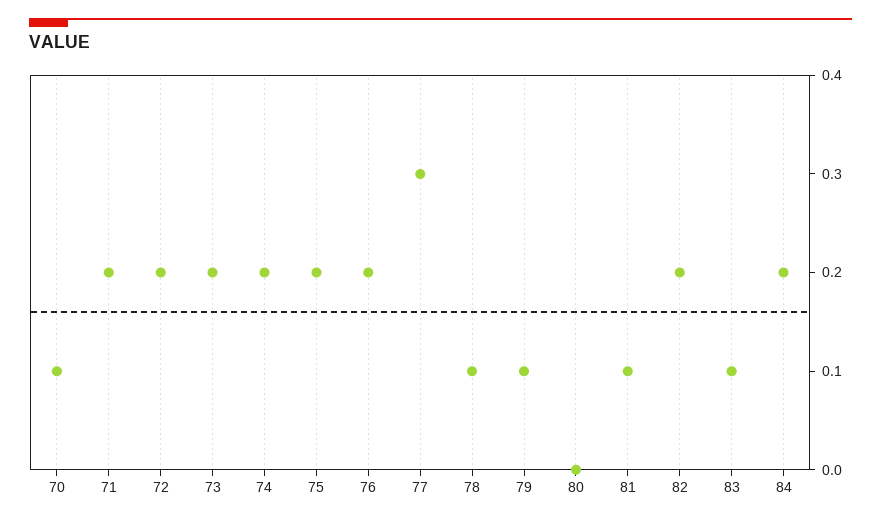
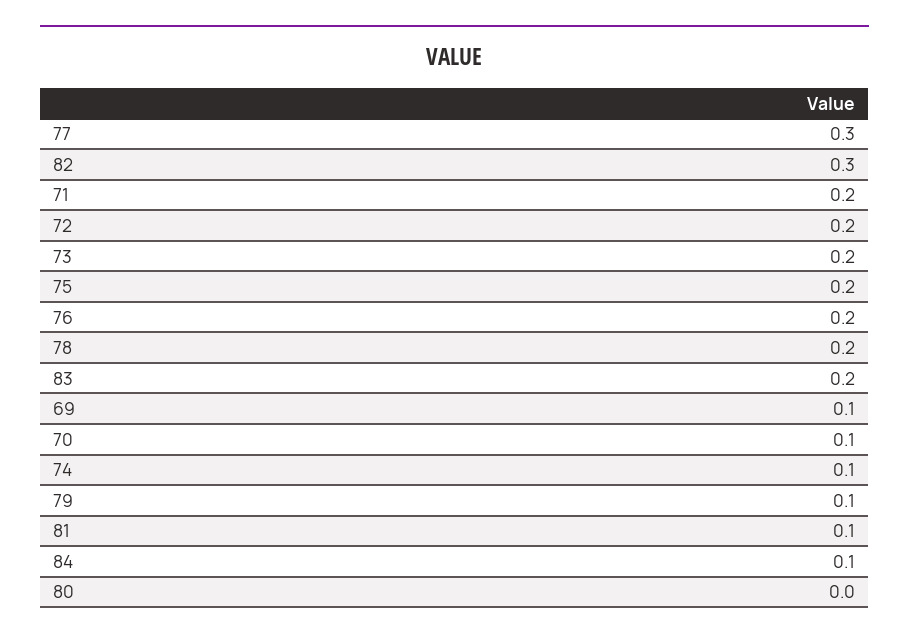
74: 0.2 -> 0.1
78: 0.1 -> 0.2
82: 0.2 -> 0.3
83: 0.1 -> 0.2
84: 0.2 -> 0.1
69: none -> 0.1

